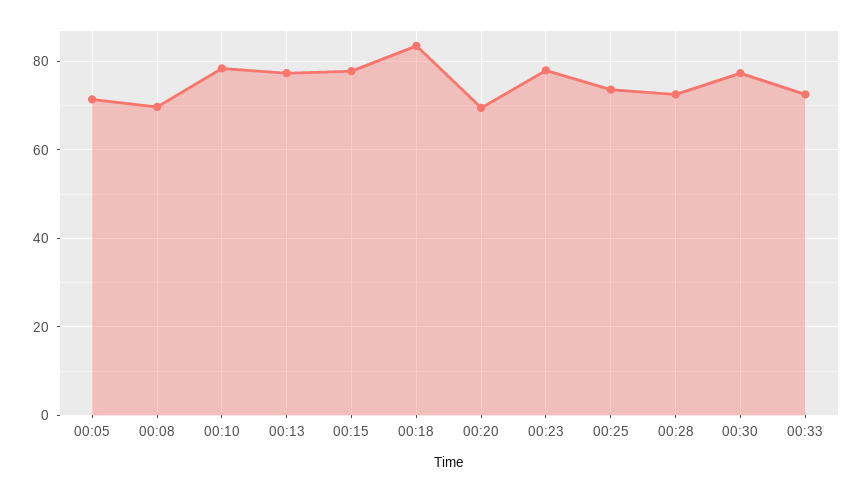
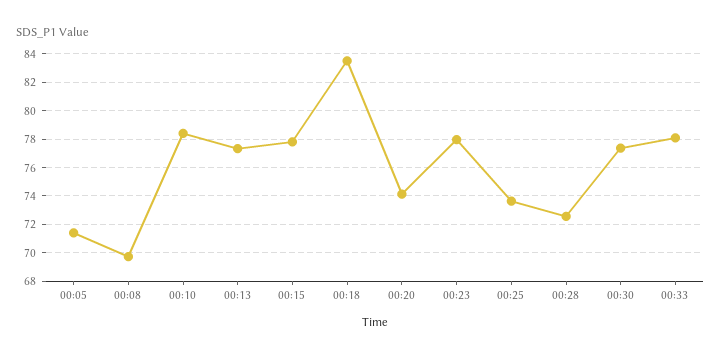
00:20: 70 -> 74
00:33: 72 -> 78

